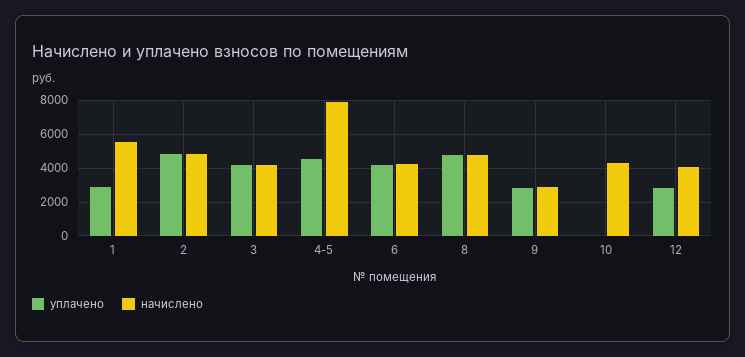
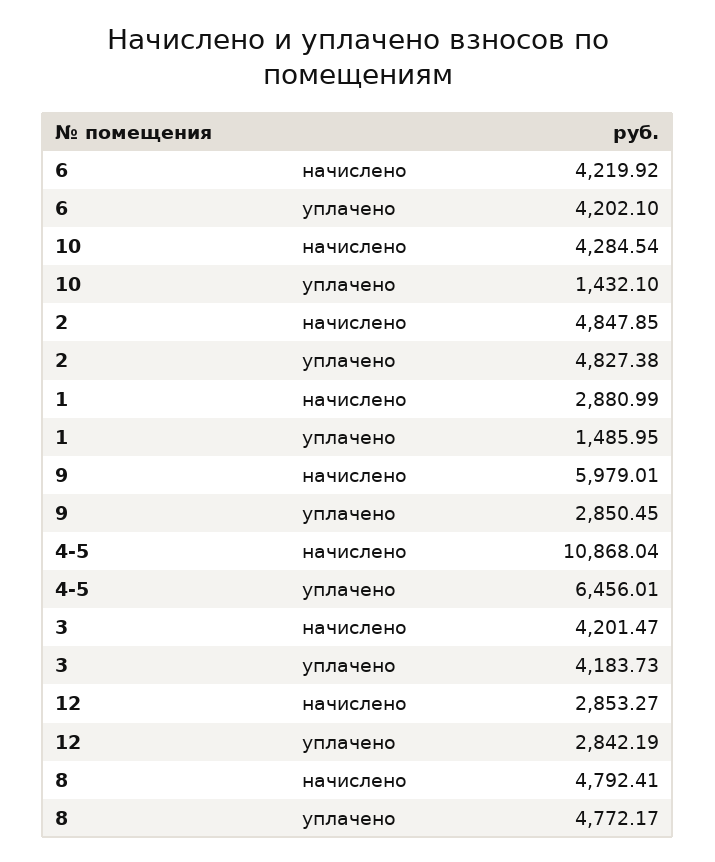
уплачено, 1: 3000 -> 1485.95
начислено, 1: 5500 -> 2880.99
уплачено, 4-5: 4500 -> 6456.01
начислено, 4-5: 8000 -> 10868.04
начислено, 9: 3000 -> 5979.01
уплачено, 10: 0 -> 1432.1
начислено, 12: 4000 -> 2853.27

